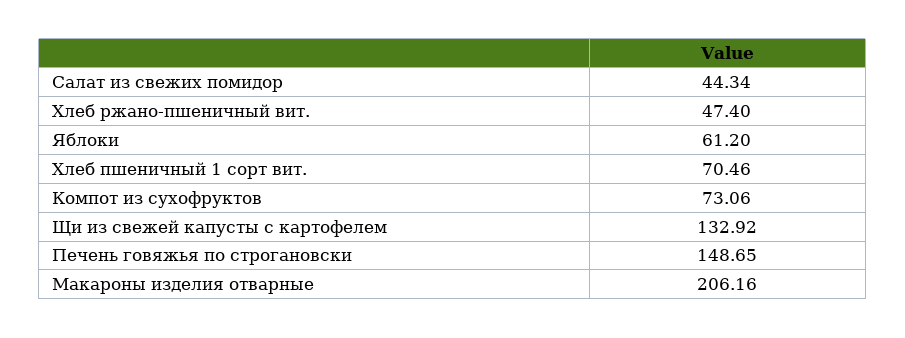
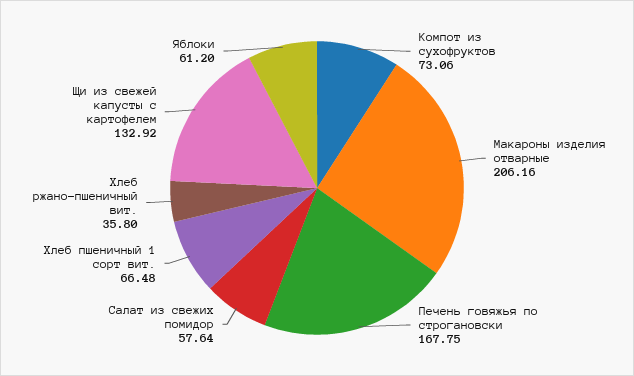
Салат из свежих помидор: 44.34 -> 57.64
Хлеб ржано-пшеничный вит.: 47.4 -> 35.8
Хлеб пшеничный 1 сорт вит.: 70.46 -> 66.48
Печень говяжья по строгановски: 148.65 -> 167.75

